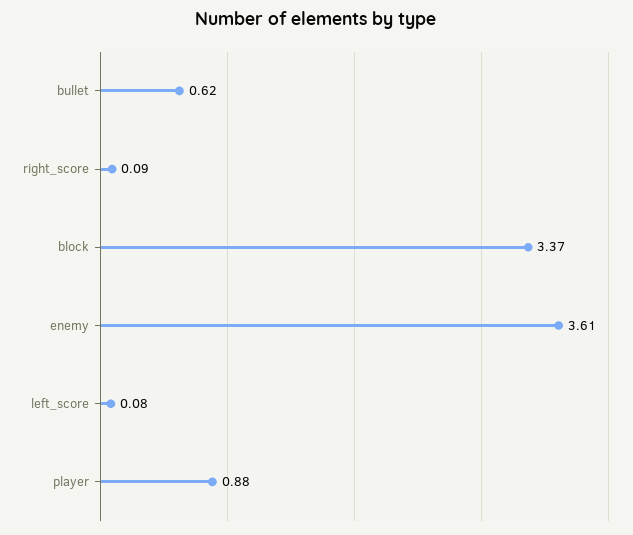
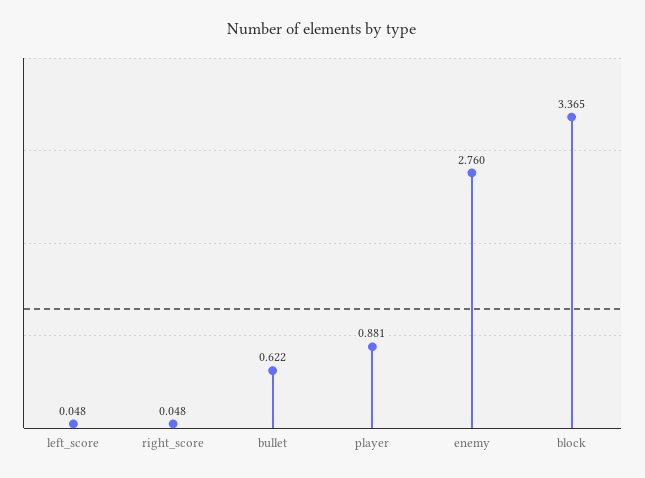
right_score: 0.09 -> 0.048
enemy: 3.61 -> 2.76
left_score: 0.08 -> 0.048

